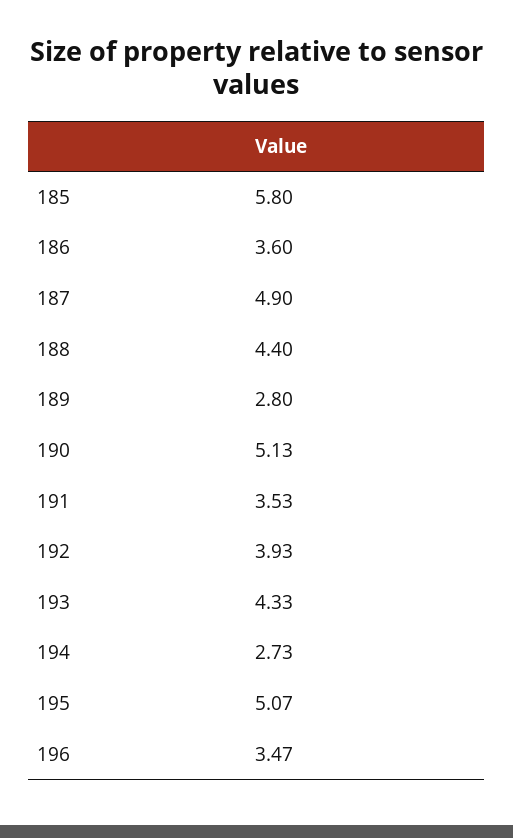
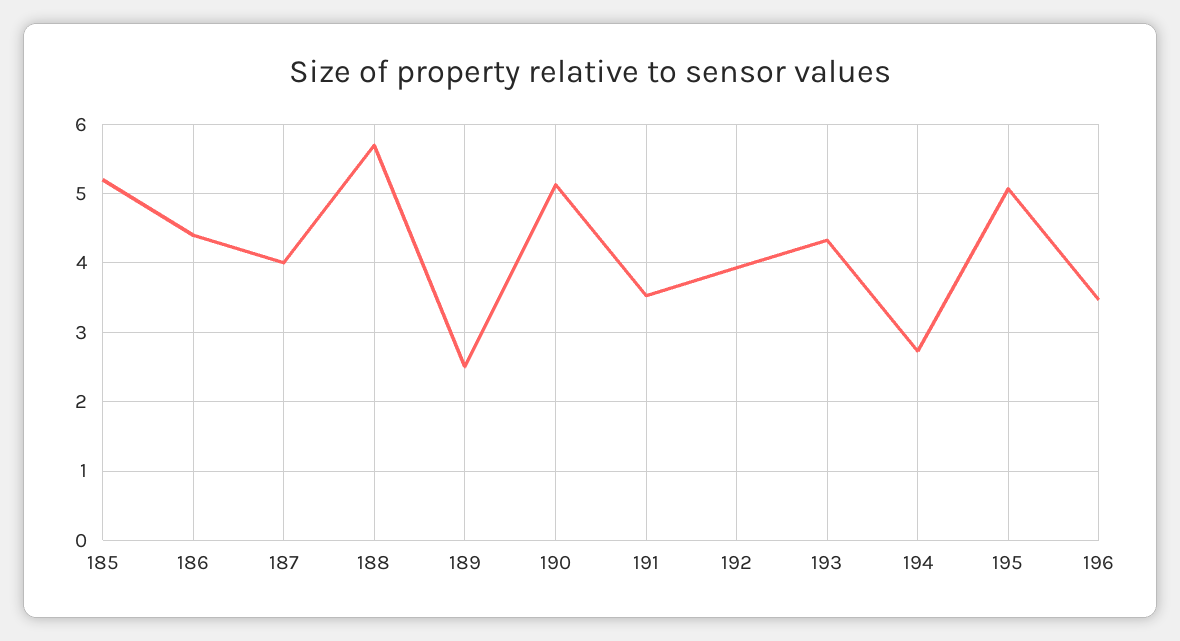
185: 5.8 -> 5.2
186: 3.6 -> 4.4
187: 4.9 -> 4
188: 4.4 -> 5.7
189: 2.8 -> 2.5

